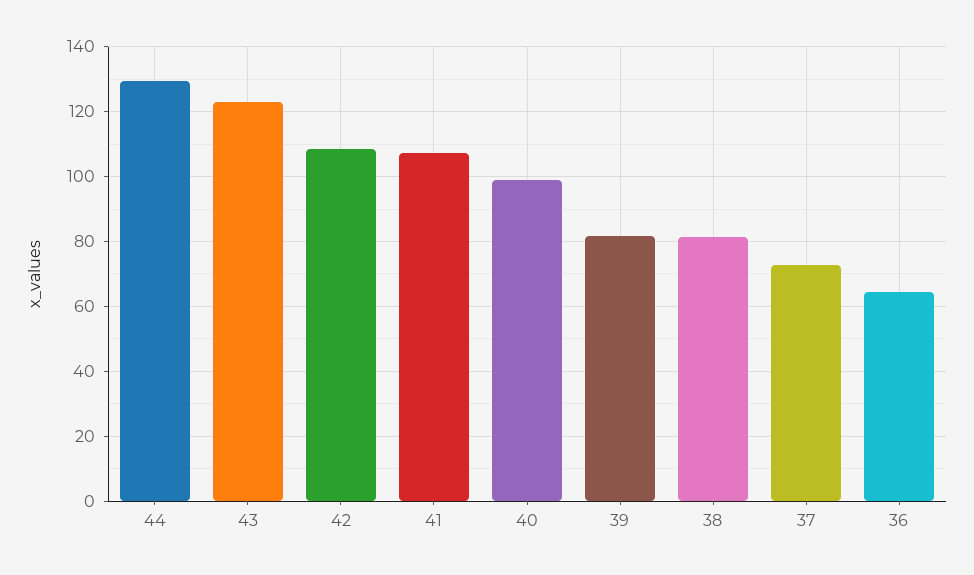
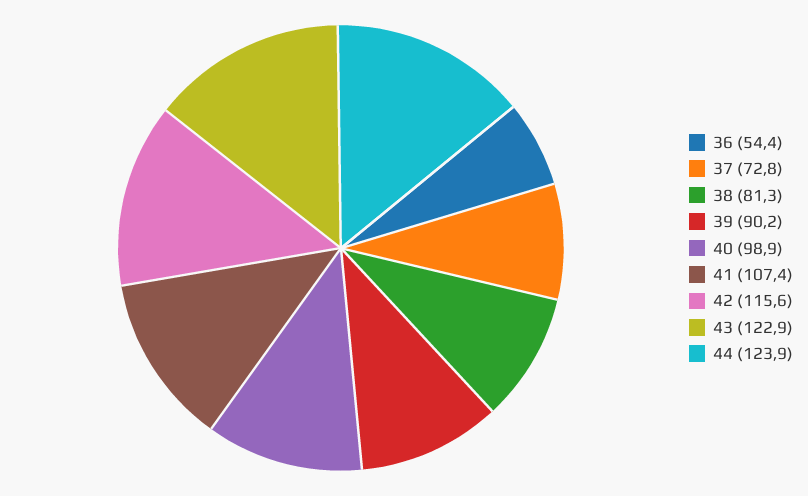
44: 130 -> 123.9
42: 108 -> 115.6
39: 82 -> 90.2
36: 64 -> 54.4

